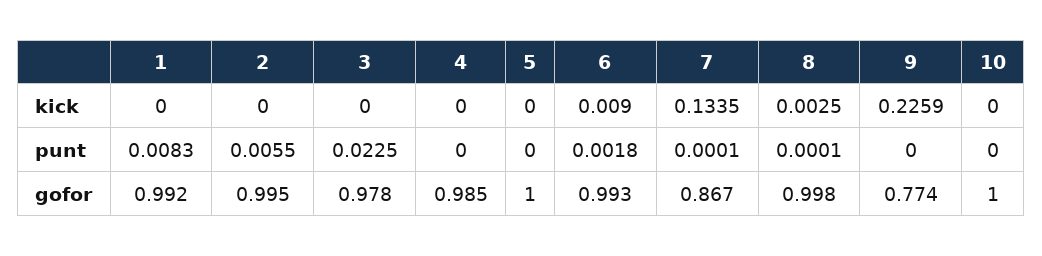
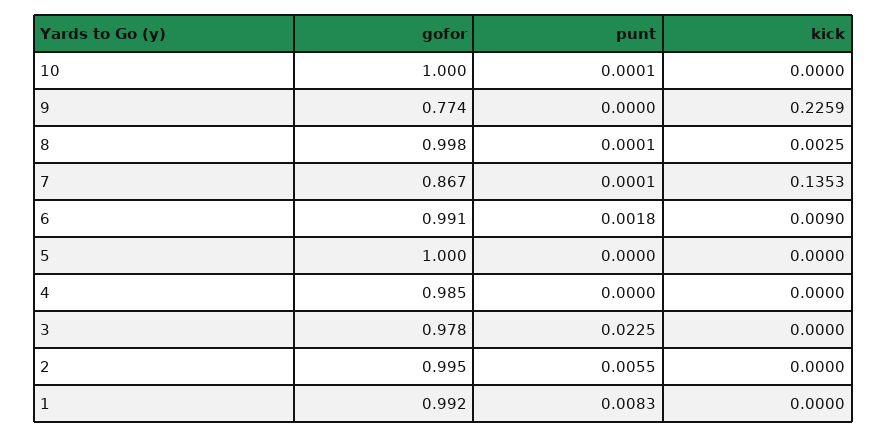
7, kick: 0.1335 -> 0.1353
10, punt: 0 -> 0.0001
6, gofor: 0.993 -> 0.991

